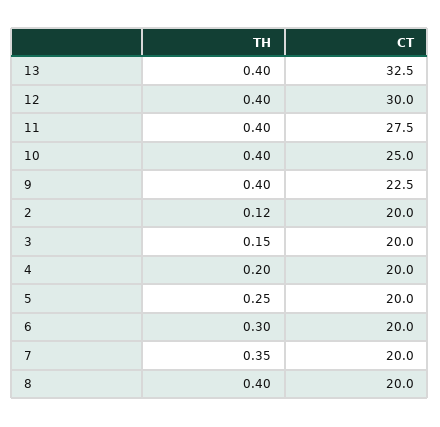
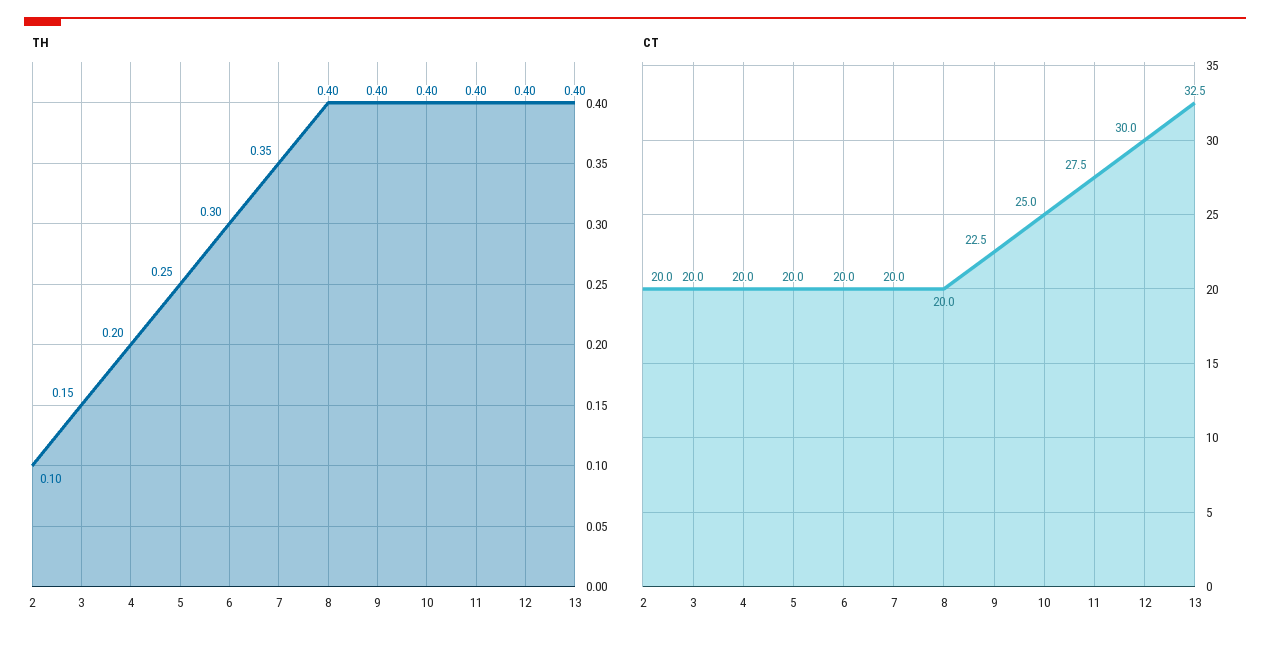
TH, 2: 0.12 -> 0.1

